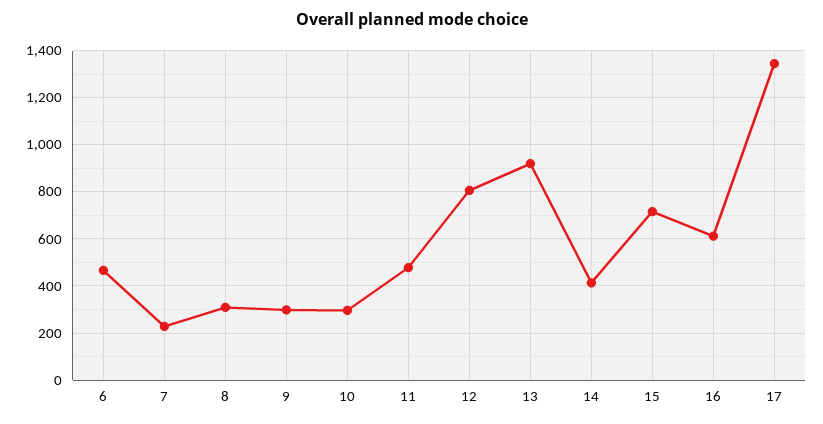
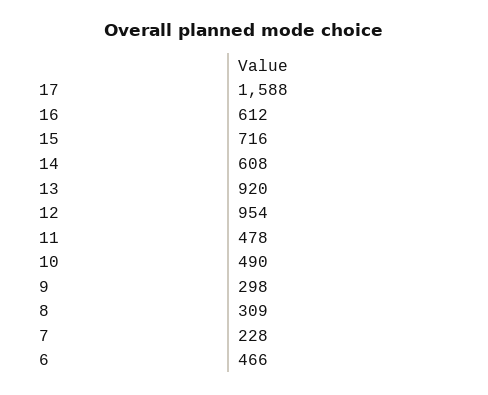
10: 300 -> 490
12: 800 -> 954
14: 400 -> 608
17: 1350 -> 1588

